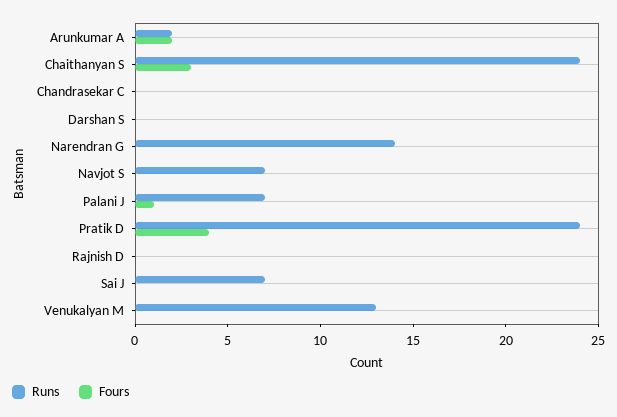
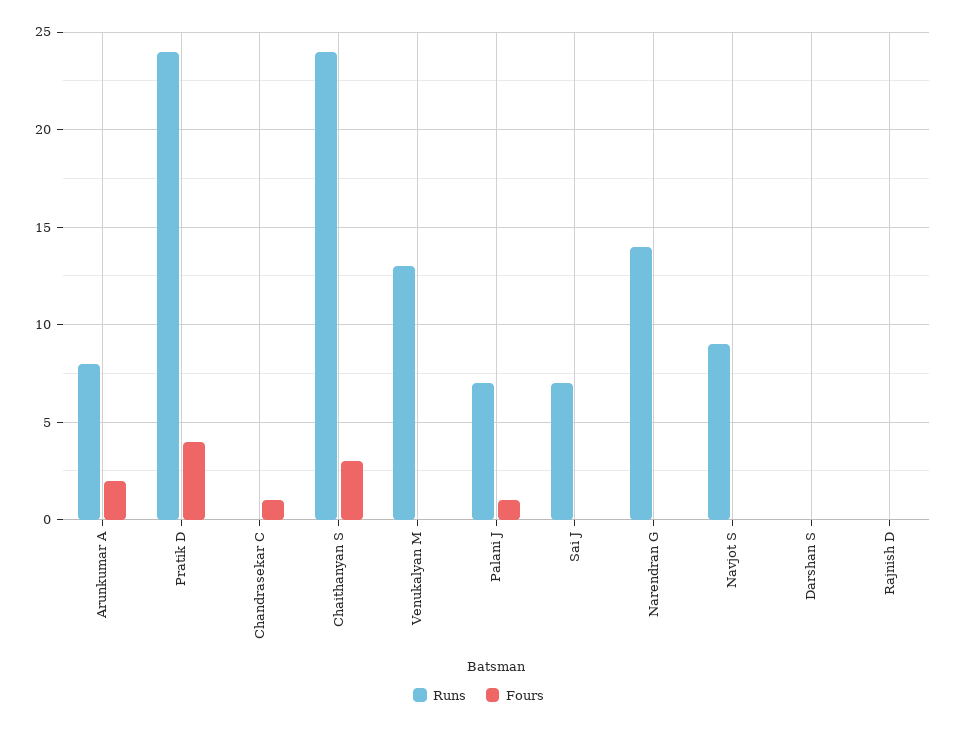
Runs, Arunkumar A: 2 -> 8
Fours, Chandrasekar C: 0 -> 1
Runs, Navjot S: 7 -> 9

